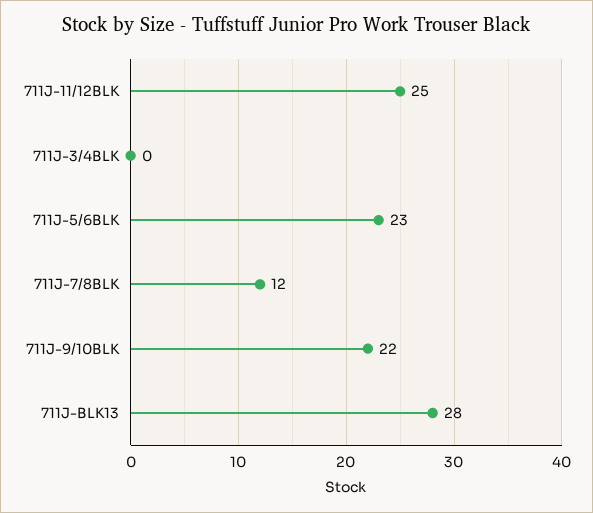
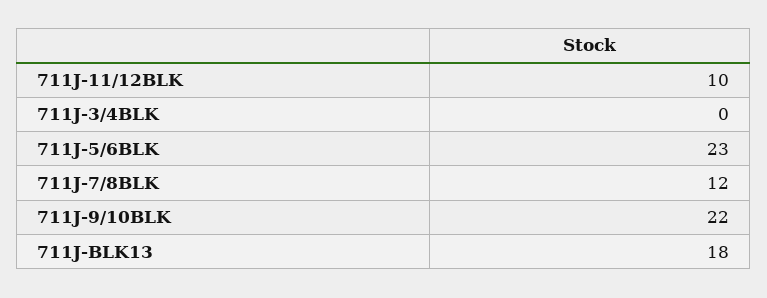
711J-11/12BLK: 25 -> 10
711J-BLK13: 28 -> 18

